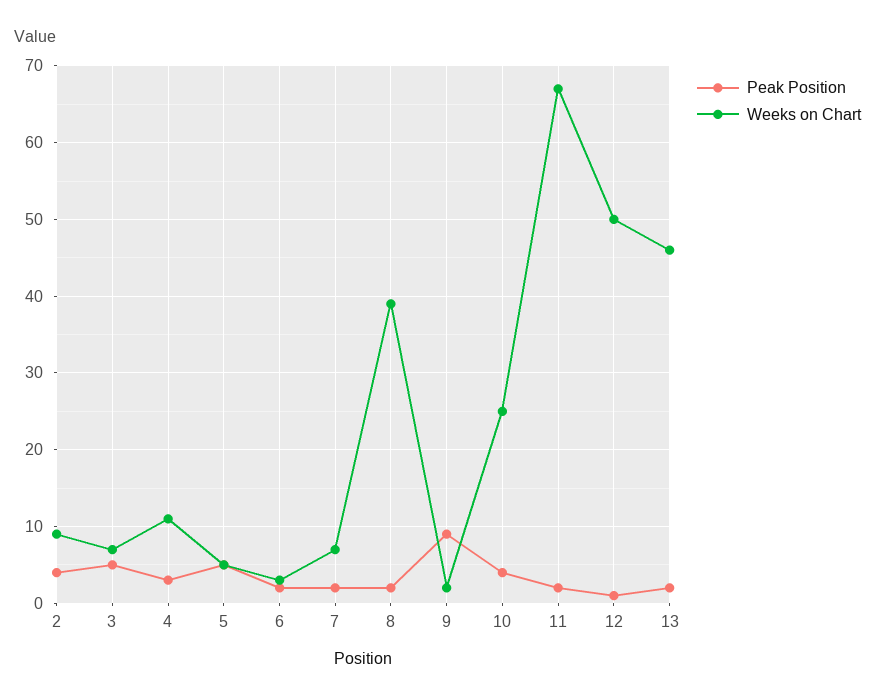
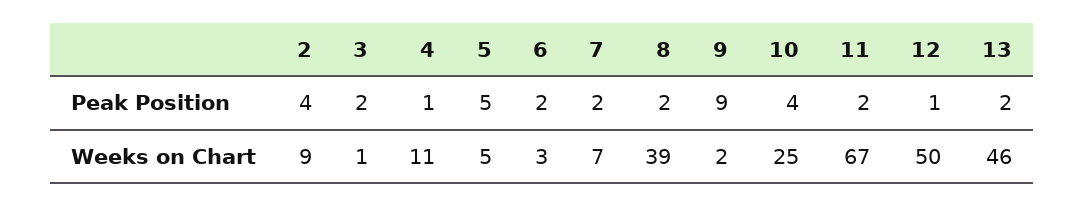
Peak Position, 3: 5 -> 2
Weeks on Chart, 3: 7 -> 1
Peak Position, 4: 3 -> 1

